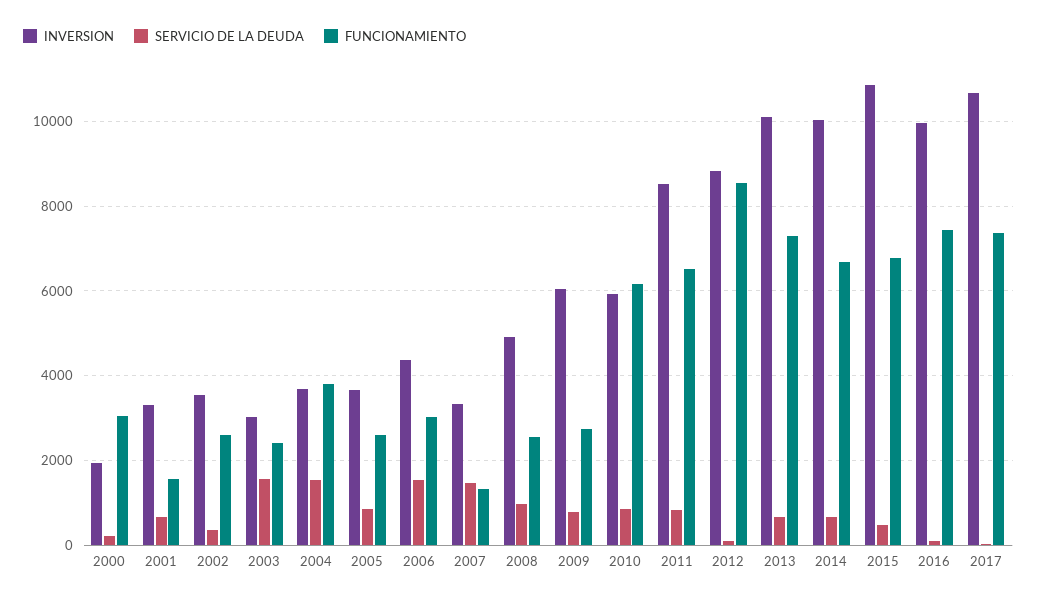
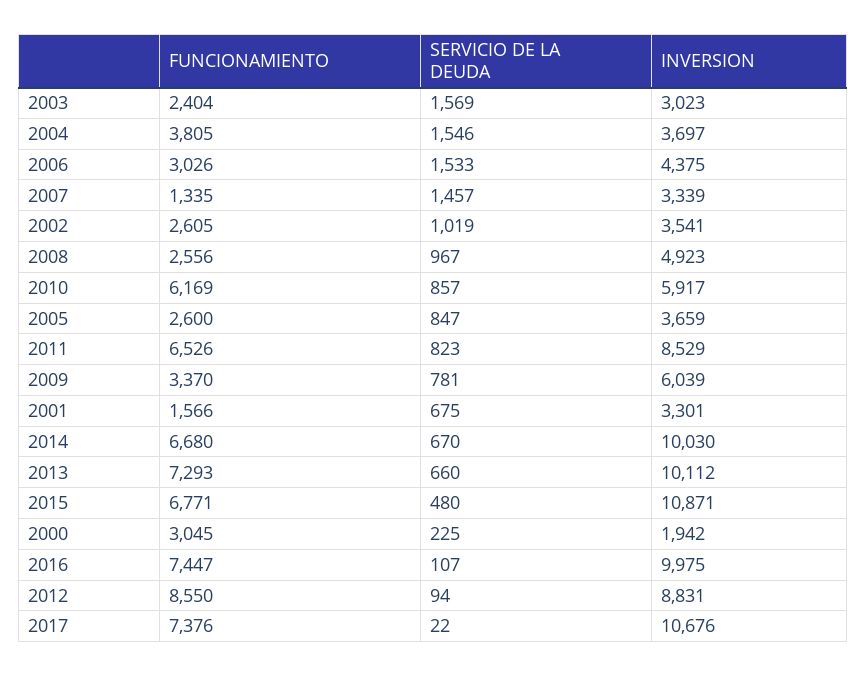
SERVICIO DE LA DEUDA, 2002: 400 -> 1019
FUNCIONAMIENTO, 2009: 2800 -> 3370

